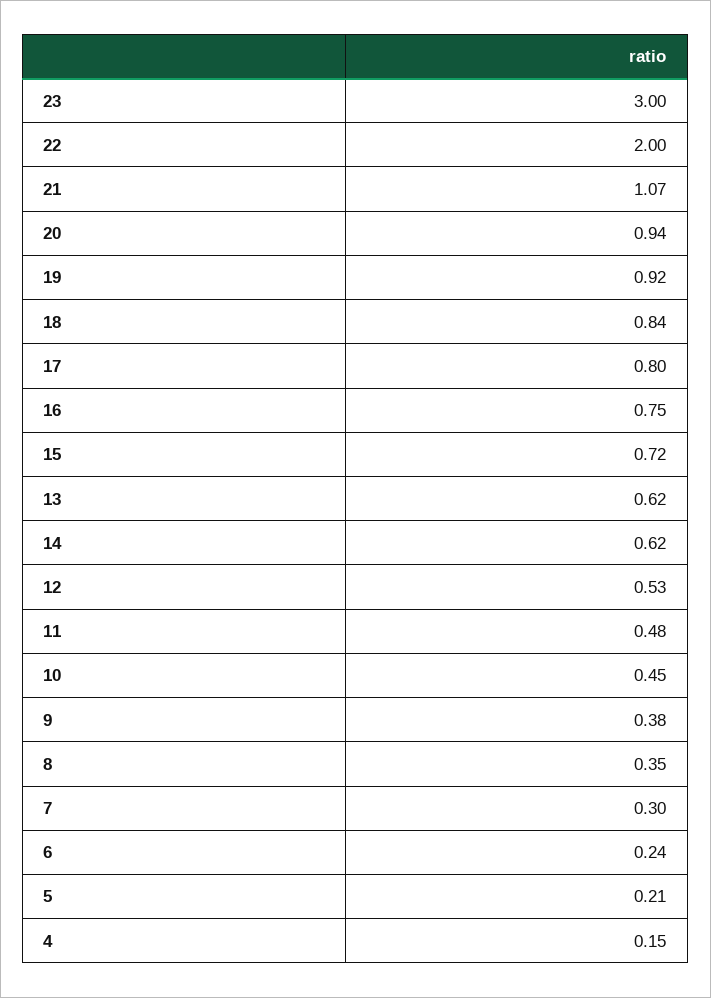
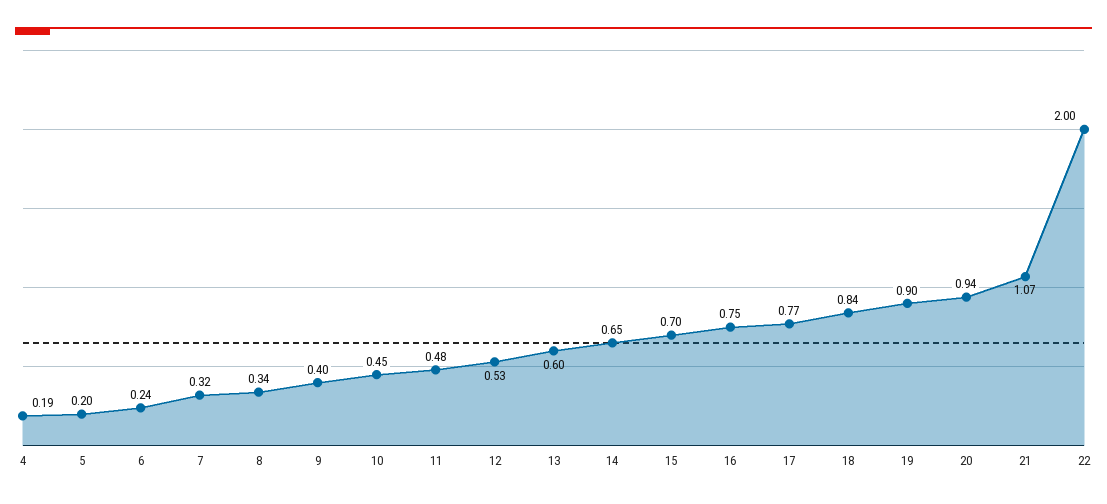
23: 3 -> none
19: 0.92 -> 0.9
17: 0.8 -> 0.77
15: 0.72 -> 0.7
13: 0.62 -> 0.6
14: 0.62 -> 0.65
9: 0.38 -> 0.4
8: 0.35 -> 0.34
7: 0.3 -> 0.32
5: 0.21 -> 0.2
4: 0.15 -> 0.19

